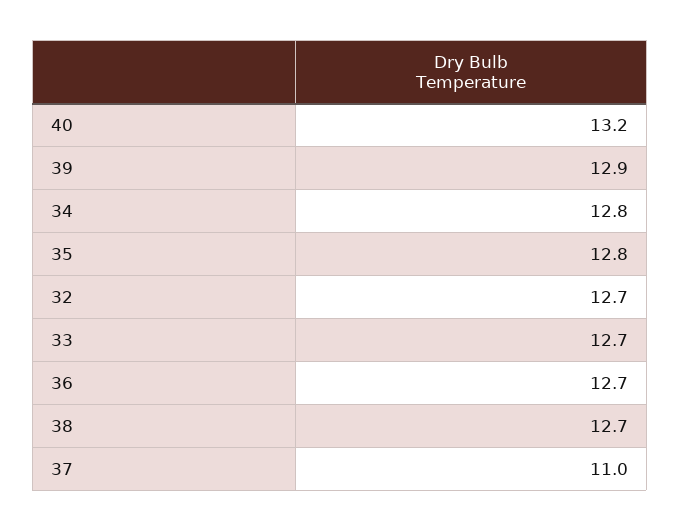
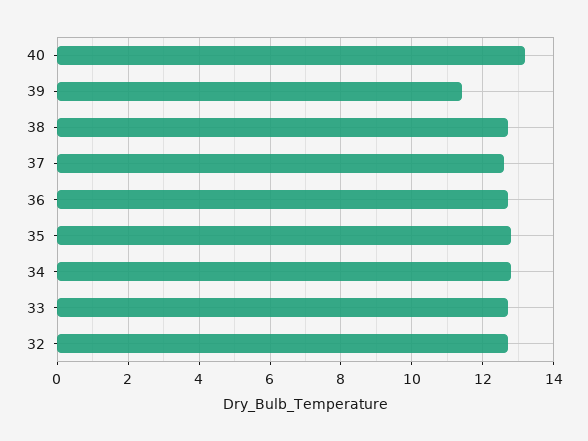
39: 12.9 -> 11.5
37: 11 -> 12.5

